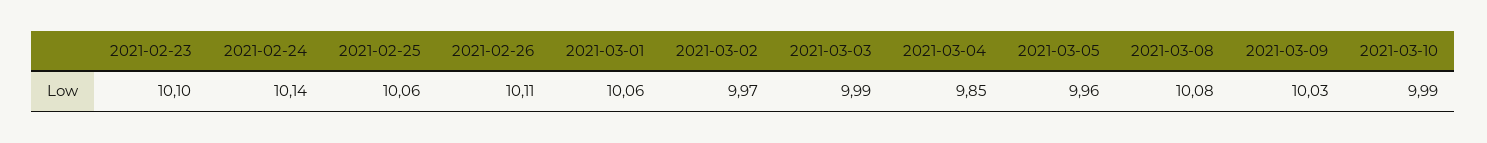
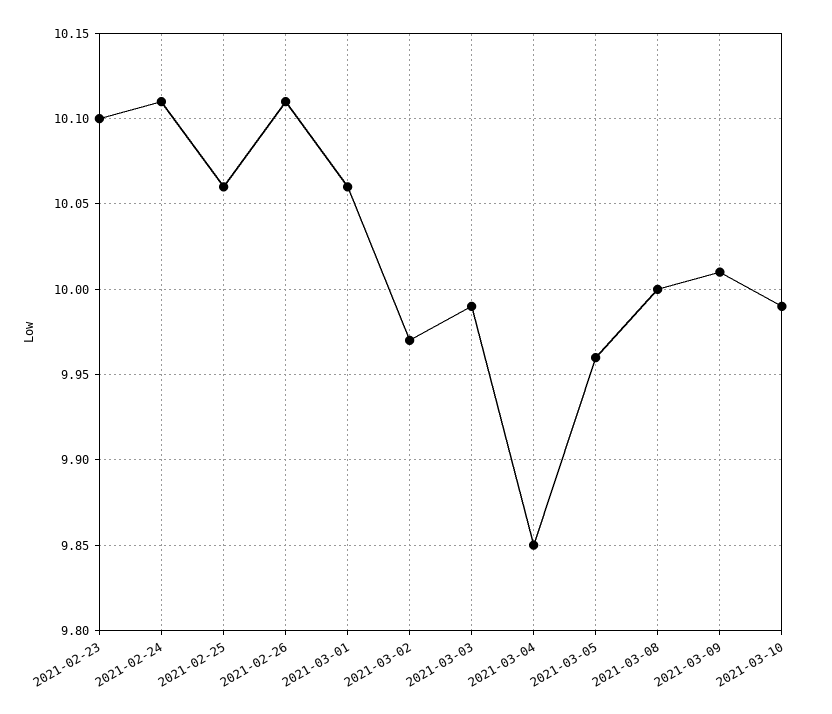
2021-02-24: 10.14 -> 10.11
2021-03-08: 10.08 -> 10
2021-03-09: 10.03 -> 10.01

